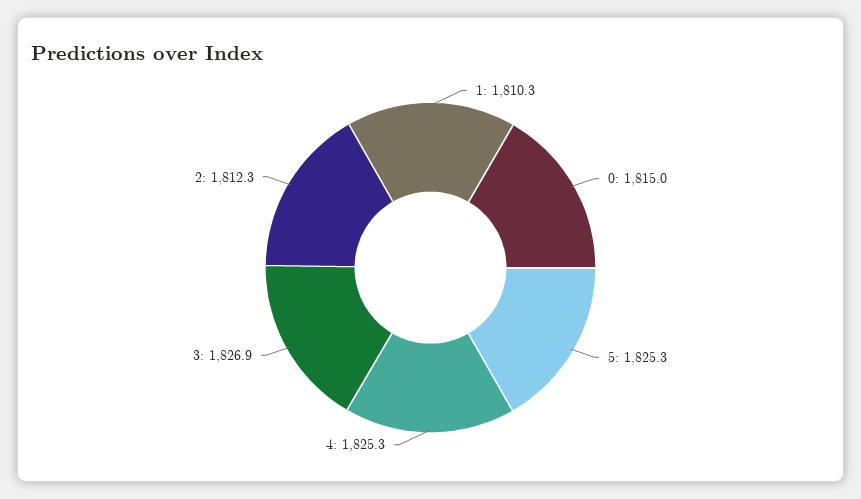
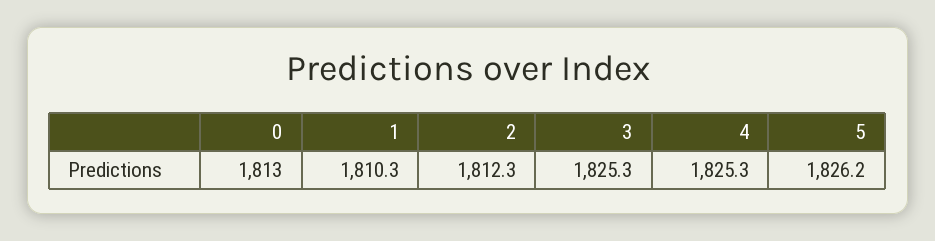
0: 1815 -> 1813
5: 1825.3 -> 1826.2
3: 1826.9 -> 1825.3

